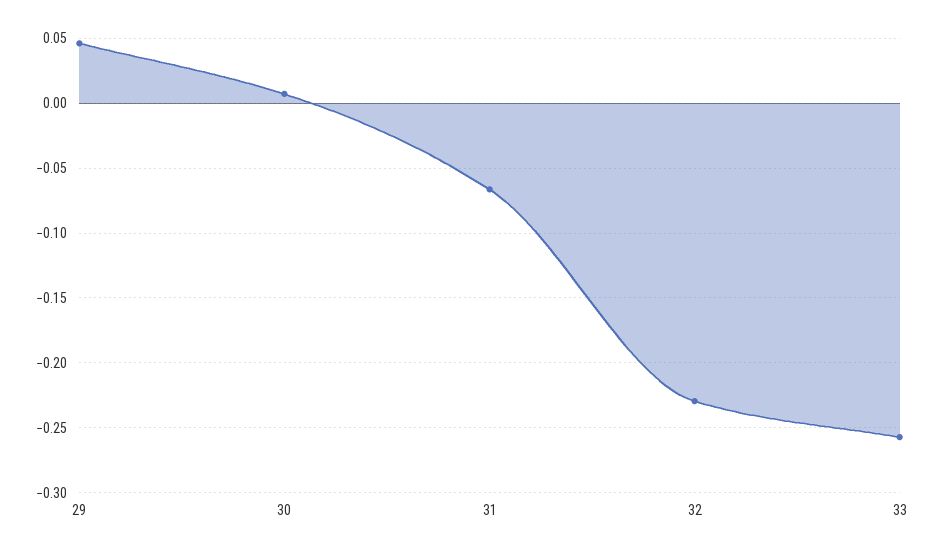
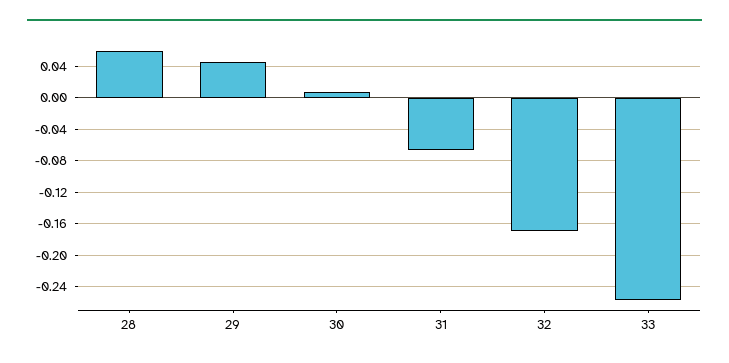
32: -0.23 -> -0.17
28: none -> 0.06

